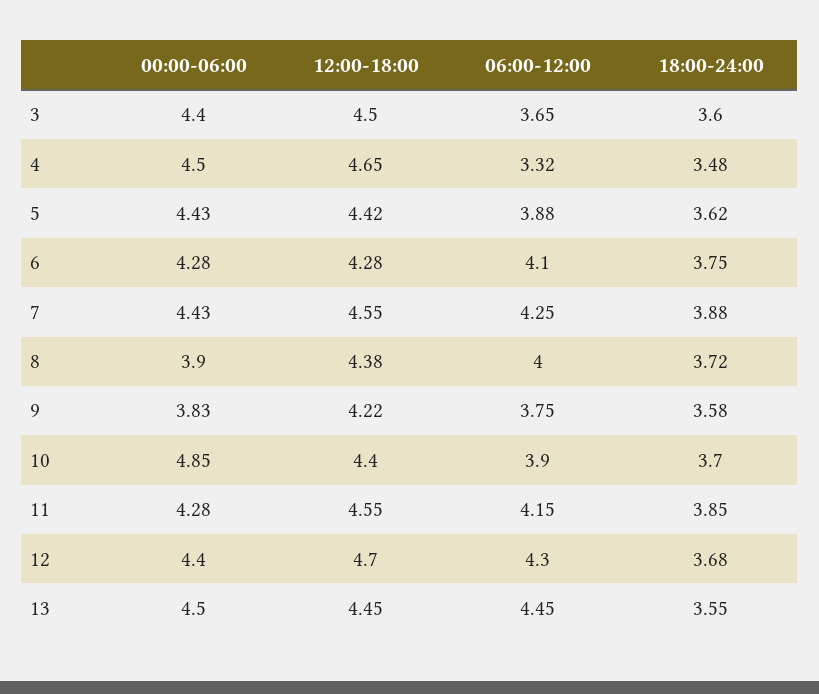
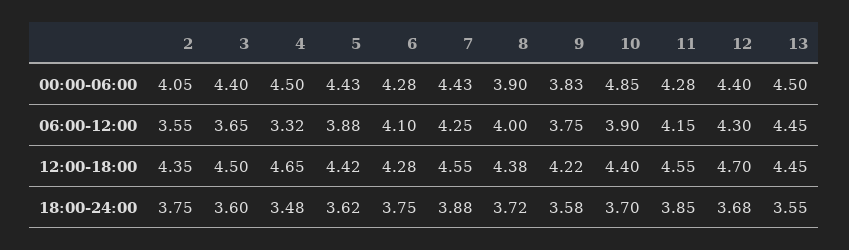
00:00-06:00, 2: none -> 4.05
06:00-12:00, 2: none -> 3.55
12:00-18:00, 2: none -> 4.35
18:00-24:00, 2: none -> 3.75

